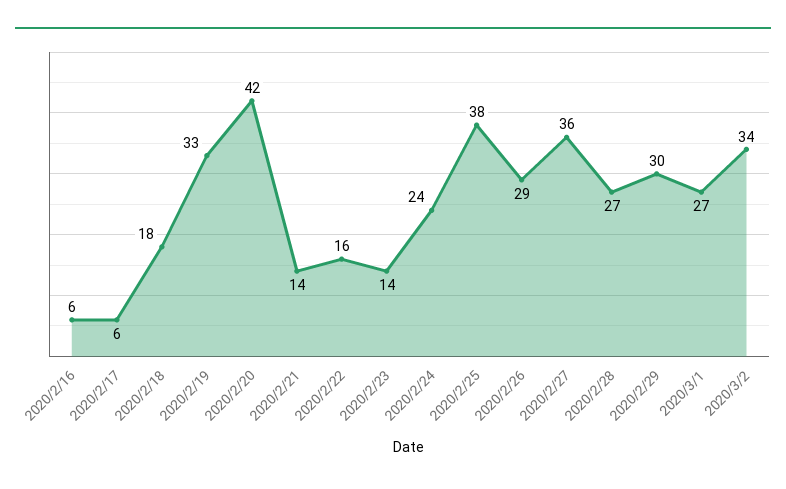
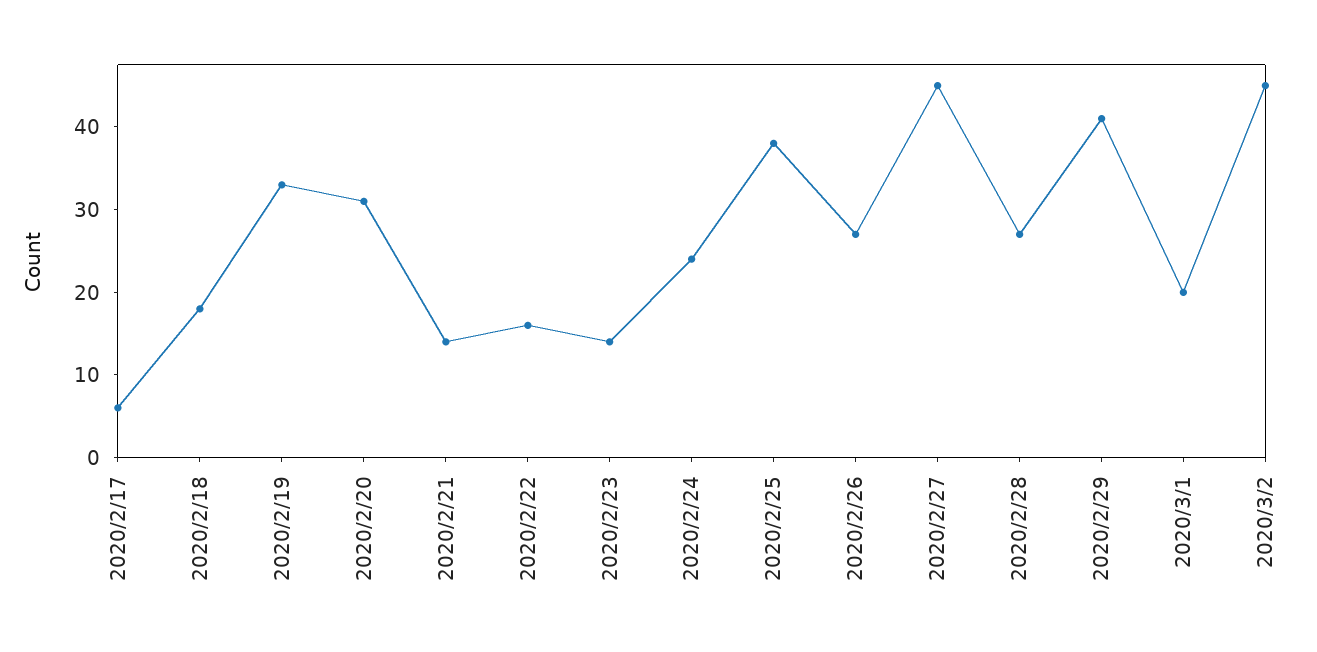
2020/2/16: 6 -> none
2020/2/20: 42 -> 31
2020/2/26: 29 -> 27
2020/2/27: 36 -> 45
2020/2/29: 30 -> 41
2020/3/1: 27 -> 20
2020/3/2: 34 -> 45

